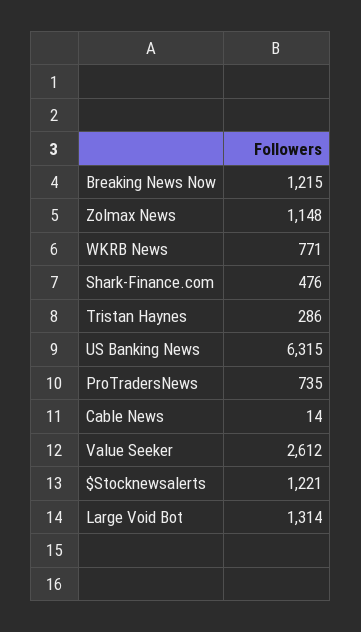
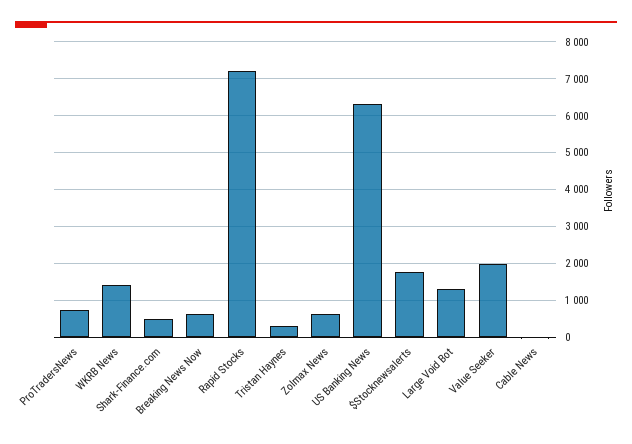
Breaking News Now: 1215 -> 600
Zolmax News: 1148 -> 600
WKRB News: 771 -> 1400
Value Seeker: 2612 -> 2000
$Stocknewsalerts: 1221 -> 1800
Rapid Stocks: none -> 7200

